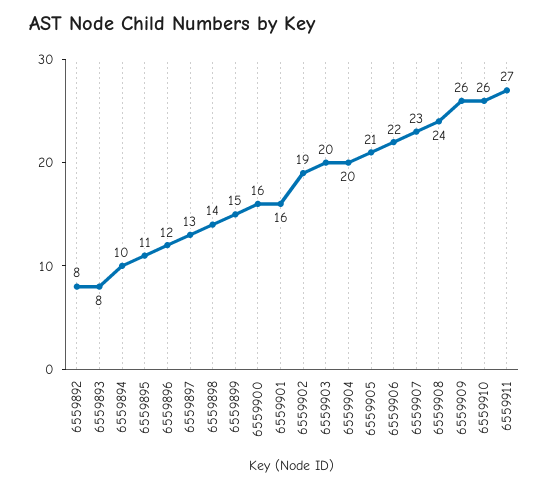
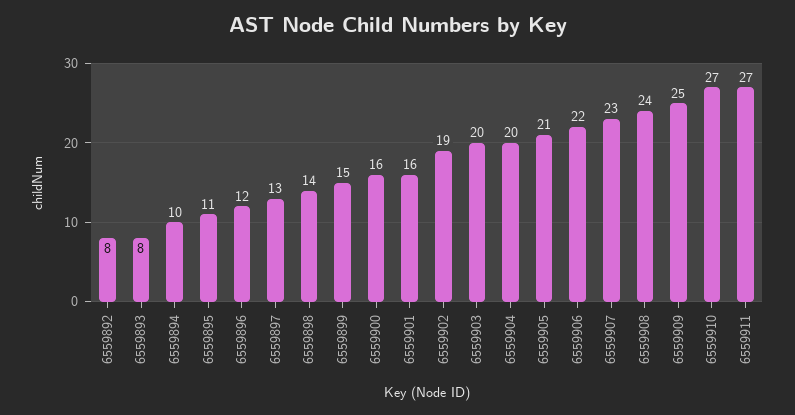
6559909: 26 -> 25
6559910: 26 -> 27

